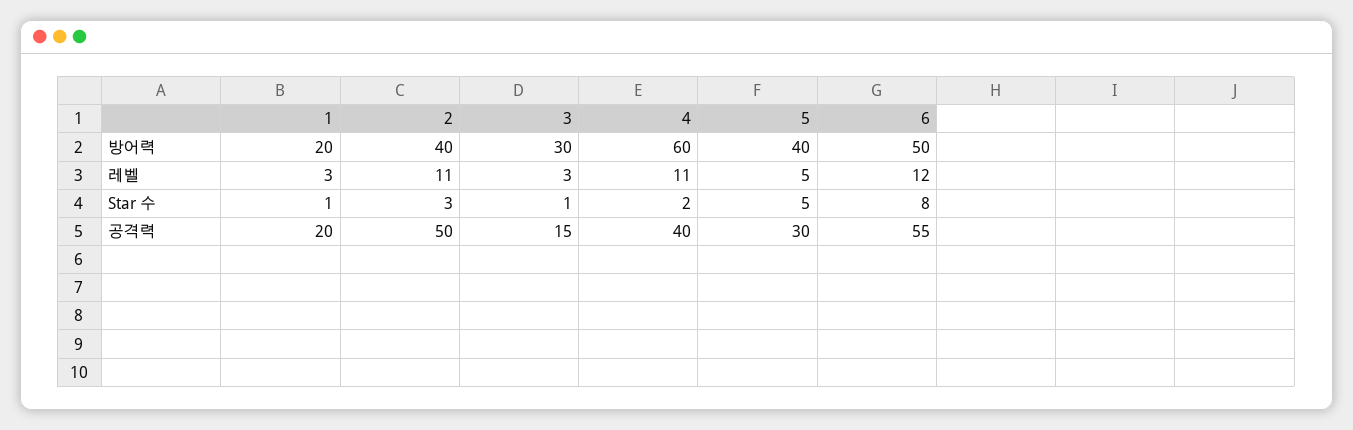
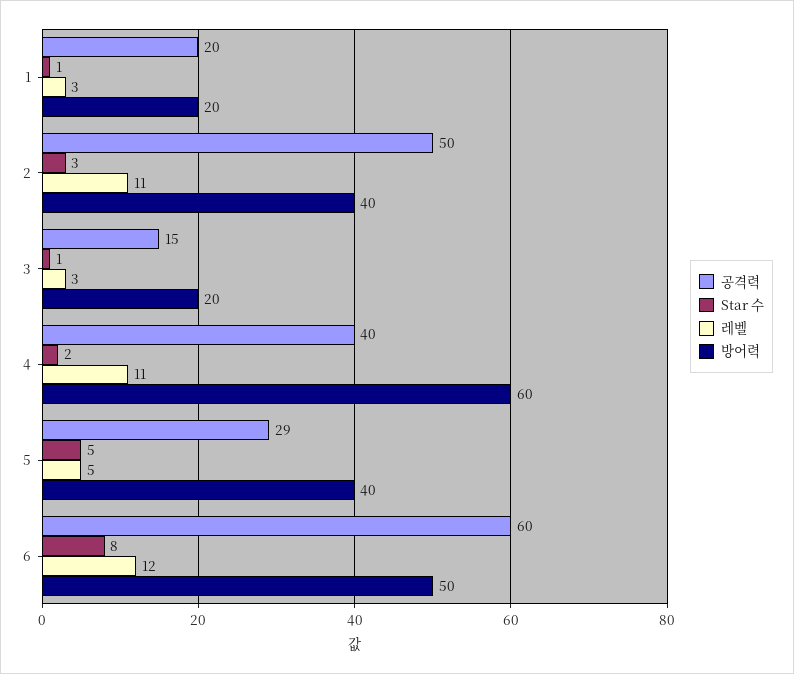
방어력, 3: 30 -> 20
공격력, 5: 30 -> 29
공격력, 6: 55 -> 60

